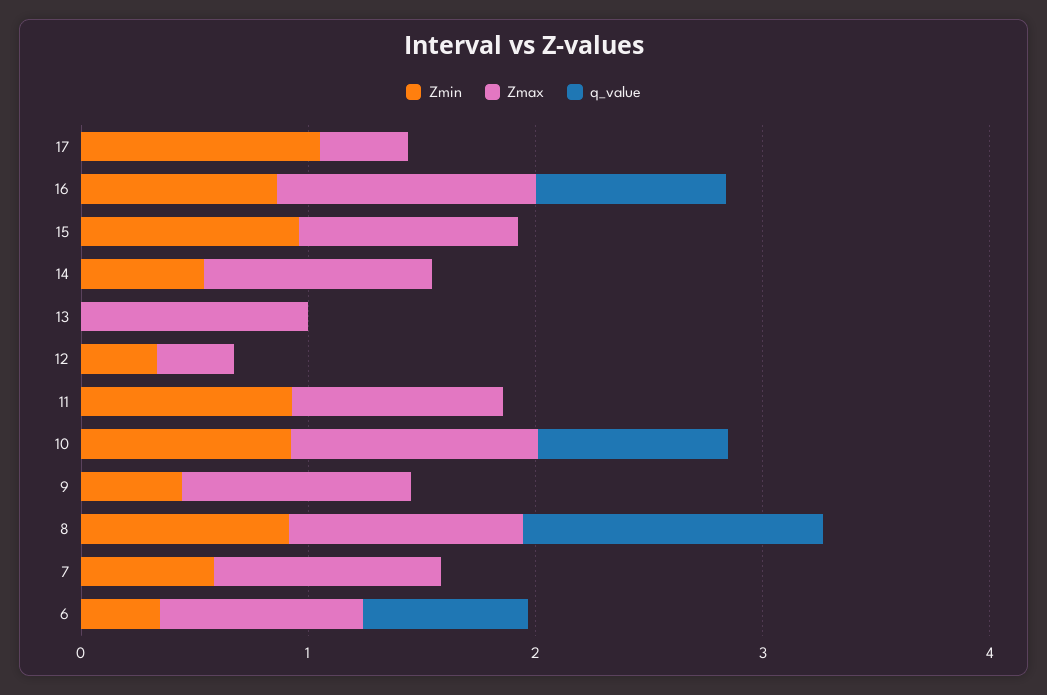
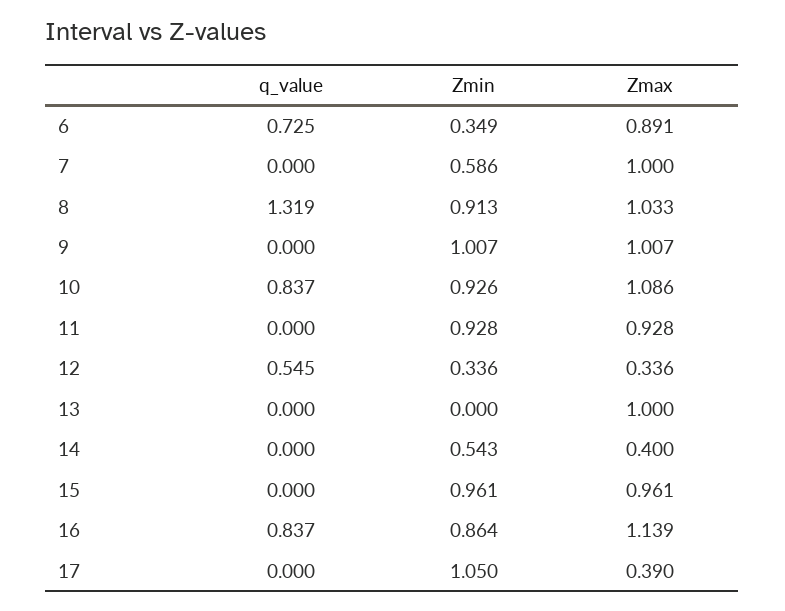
Zmax, 14: 1 -> 0.4
q_value, 12: 0 -> 0.545
Zmin, 9: 0.4 -> 1.007

